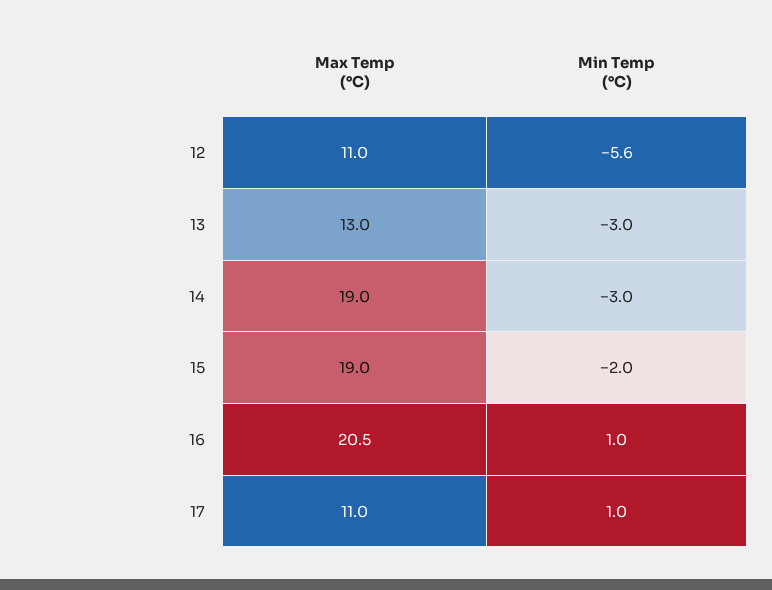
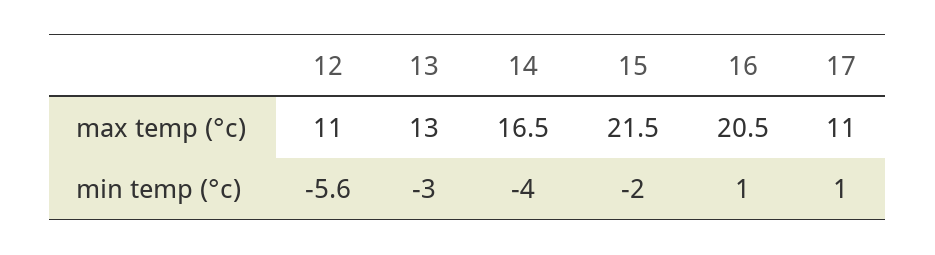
Max Temp (°C), 14: 19 -> 16.5
Min Temp (°C), 14: -3 -> -4
Max Temp (°C), 15: 19 -> 21.5

